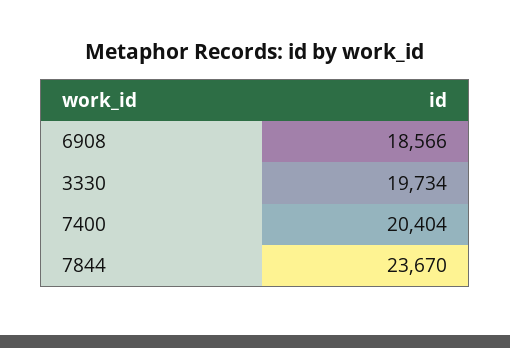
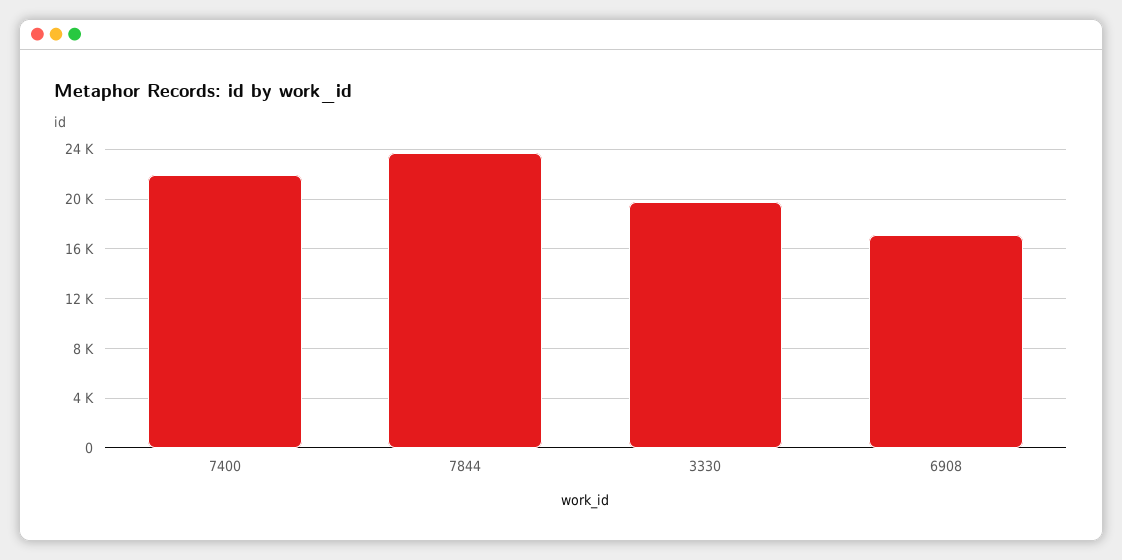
6908: 18566 -> 17000
7400: 20404 -> 22000

